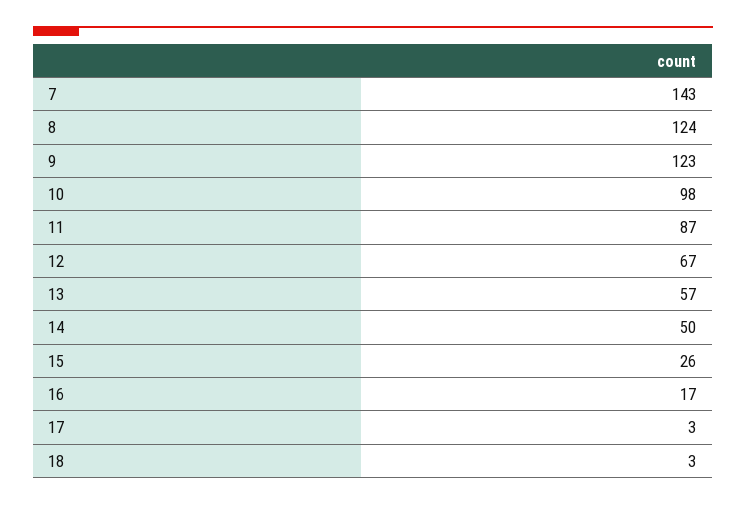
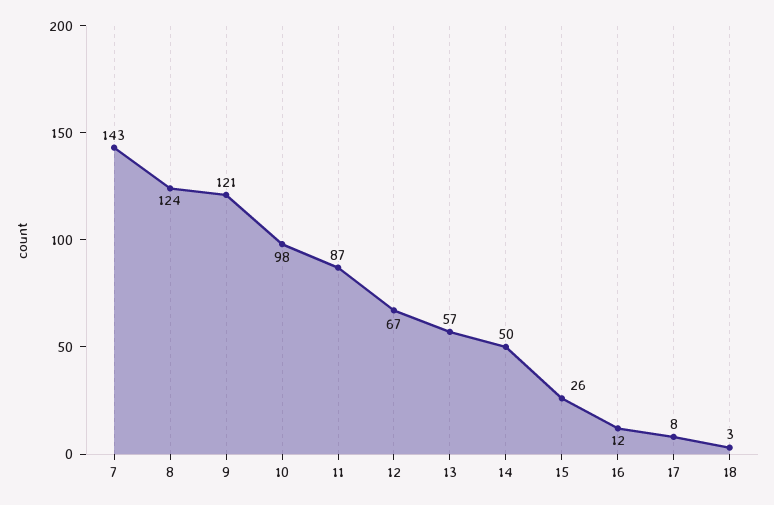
9: 123 -> 121
16: 17 -> 12
17: 3 -> 8

